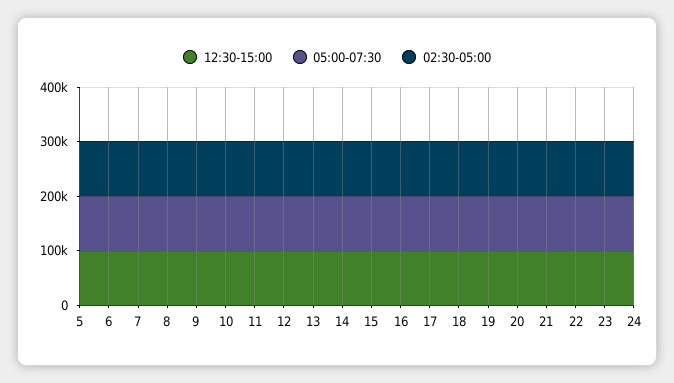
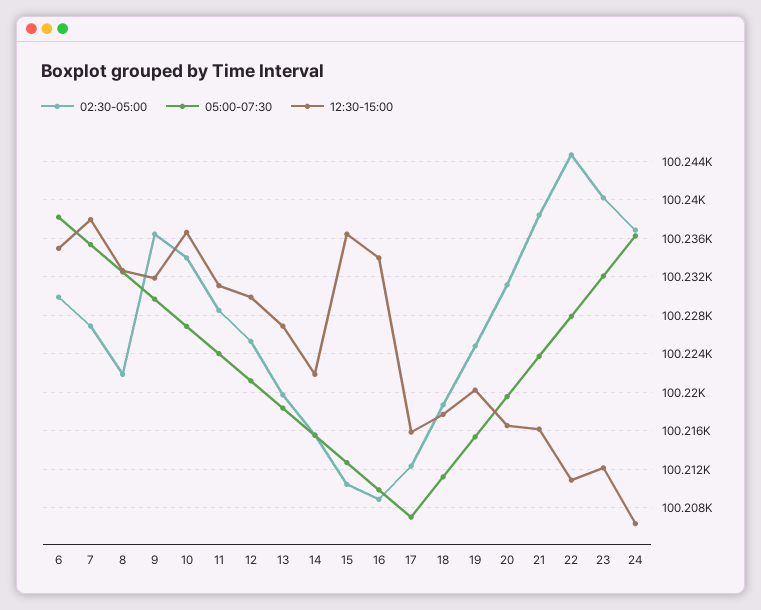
12:30-15:00, 5: 100000 -> none
05:00-07:30, 5: 100000 -> none
02:30-05:00, 5: 100000 -> none

